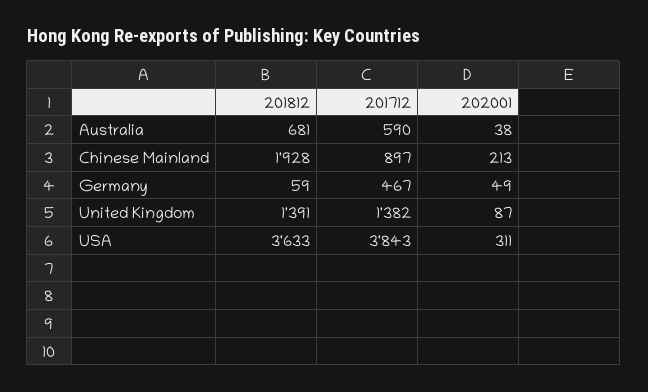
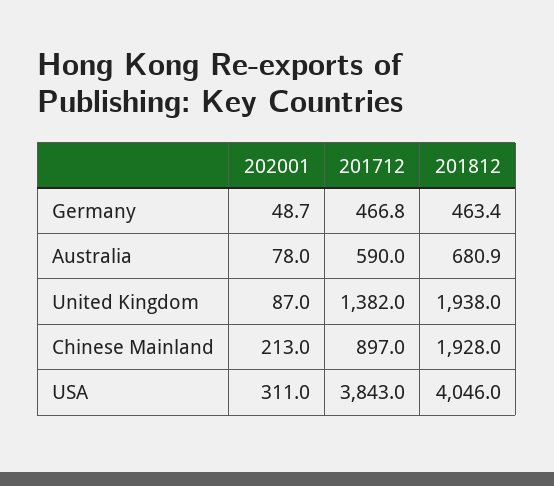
202001, Australia: 38 -> 78
201812, Germany: 59 -> 463.4
201812, United Kingdom: 1391 -> 1938
201812, USA: 3633 -> 4046

